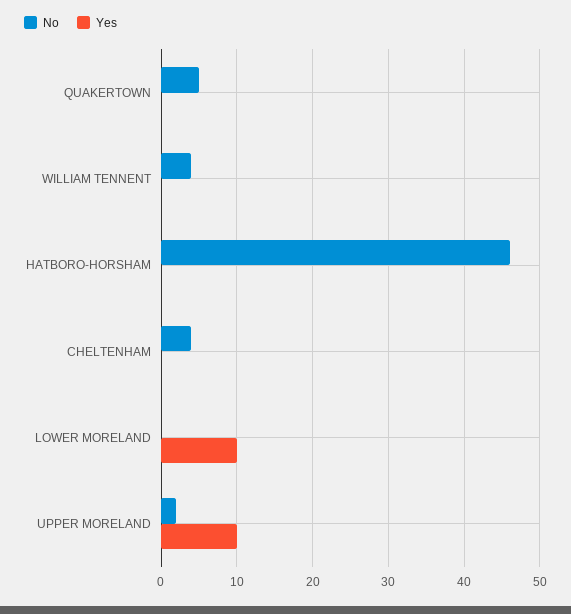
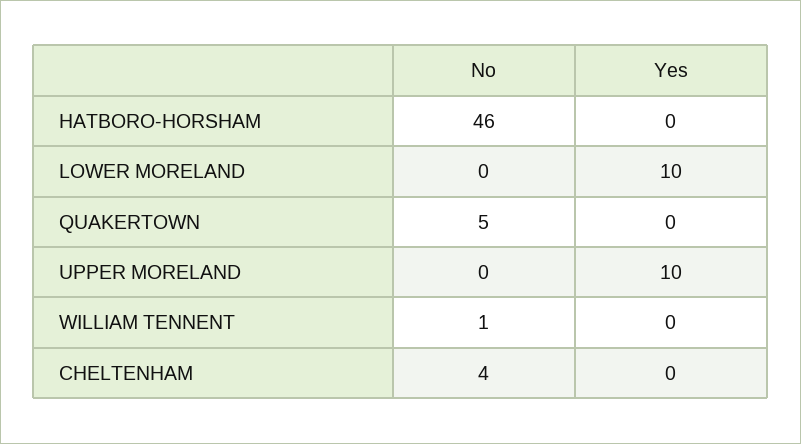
No, WILLIAM TENNENT: 4 -> 1
No, UPPER MORELAND: 2 -> 0

